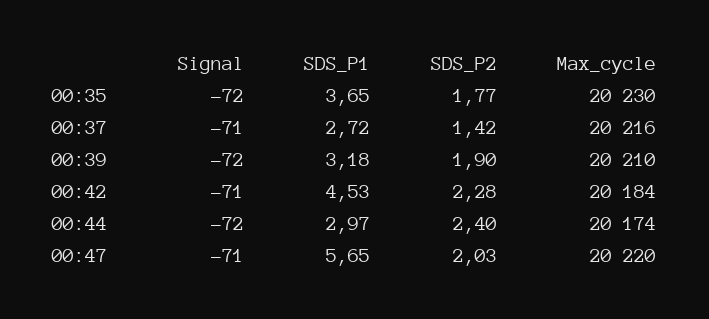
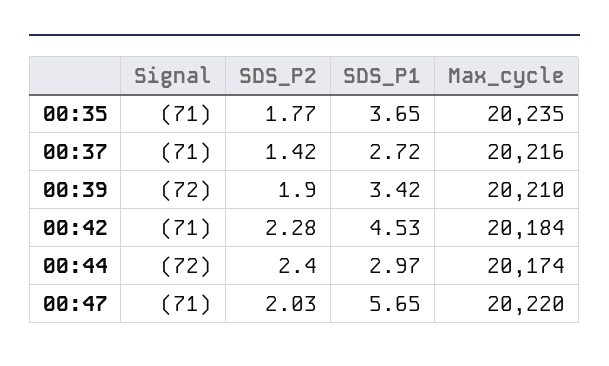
Signal, 00:35: -72 -> -71
Max_cycle, 00:35: 20230 -> 20235
SDS_P1, 00:39: 3.18 -> 3.42

